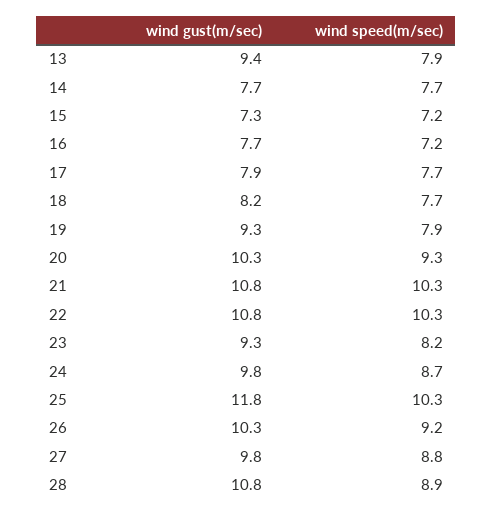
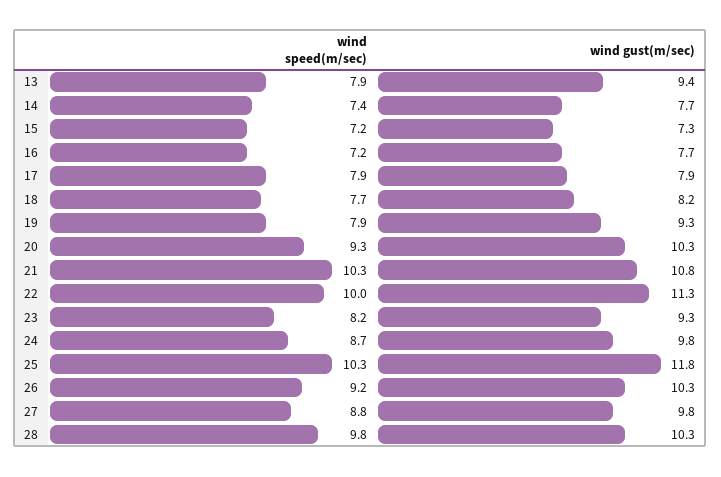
wind speed(m/sec), 14: 7.7 -> 7.4
wind speed(m/sec), 17: 7.7 -> 7.9
wind gust(m/sec), 22: 10.8 -> 11.3
wind speed(m/sec), 22: 10.3 -> 10
wind gust(m/sec), 28: 10.8 -> 10.3
wind speed(m/sec), 28: 8.9 -> 9.8

